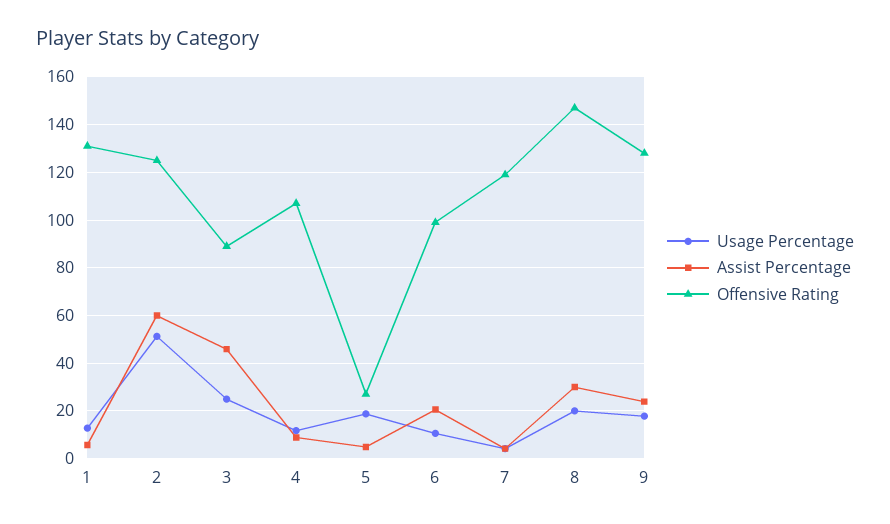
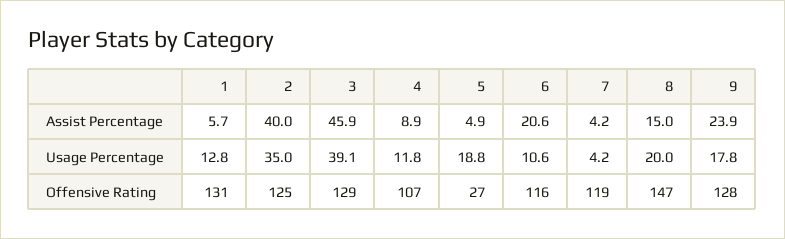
Usage Percentage, 2: 50 -> 35
Assist Percentage, 2: 60 -> 40
Usage Percentage, 3: 25 -> 39.1
Offensive Rating, 3: 90 -> 129
Offensive Rating, 6: 100 -> 116
Assist Percentage, 8: 30 -> 15

